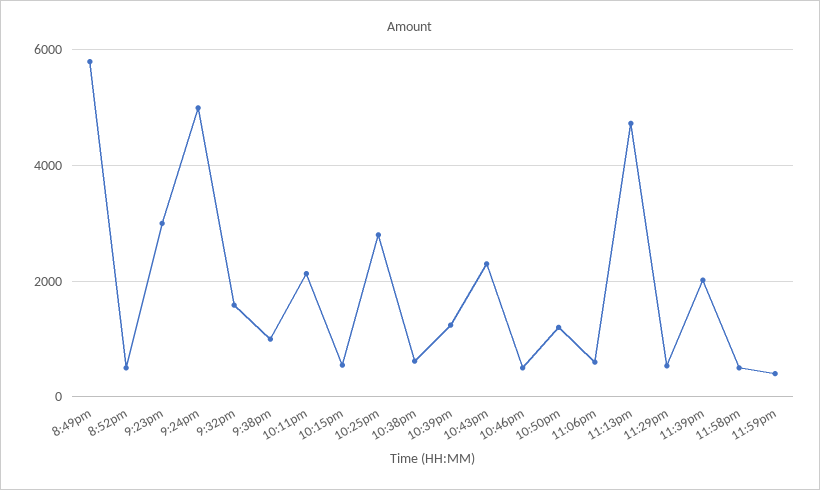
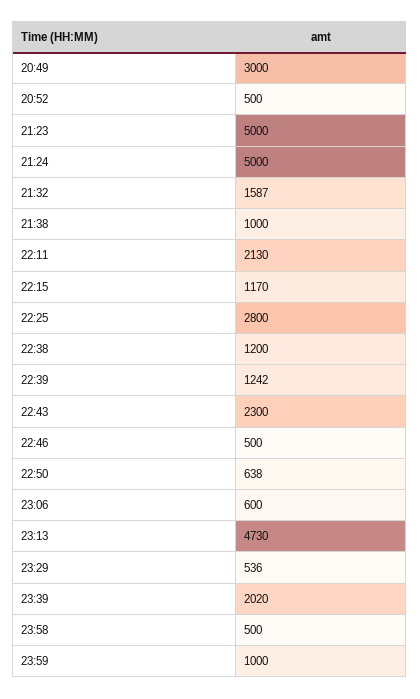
8:49pm: 5800 -> 3000
9:23pm: 3000 -> 5000
10:15pm: 600 -> 1170
10:38pm: 600 -> 1200
10:50pm: 1200 -> 638
11:59pm: 400 -> 1000

